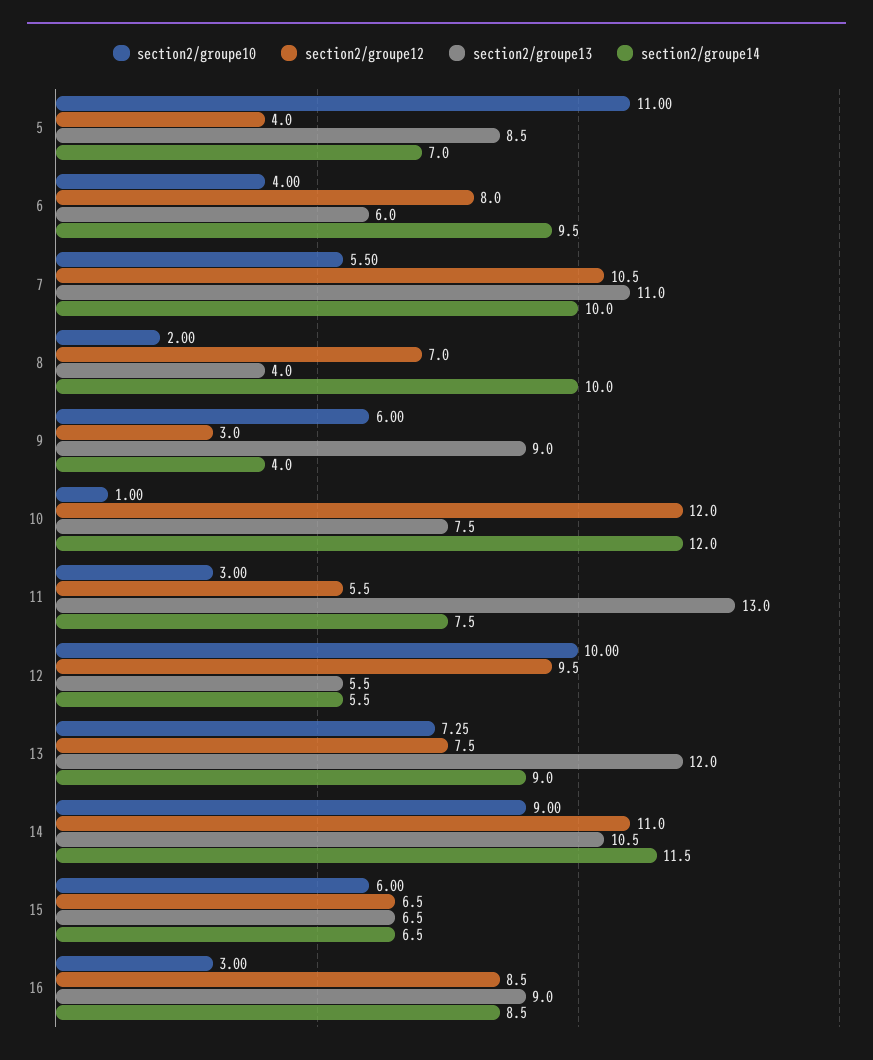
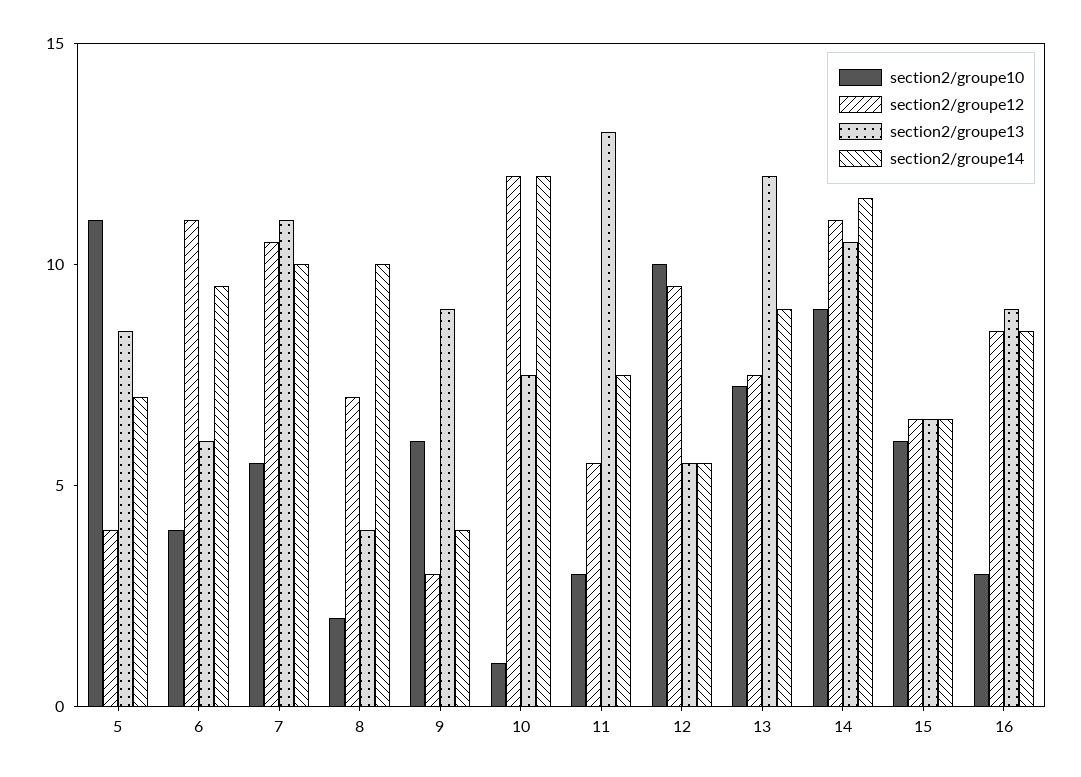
section2/groupe12, 6: 8 -> 11

